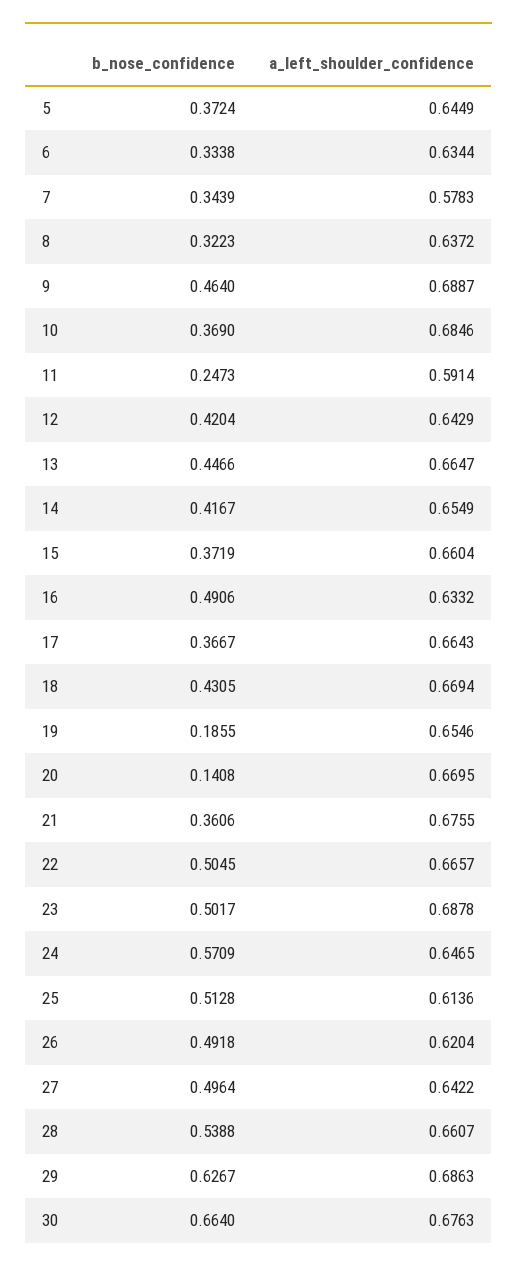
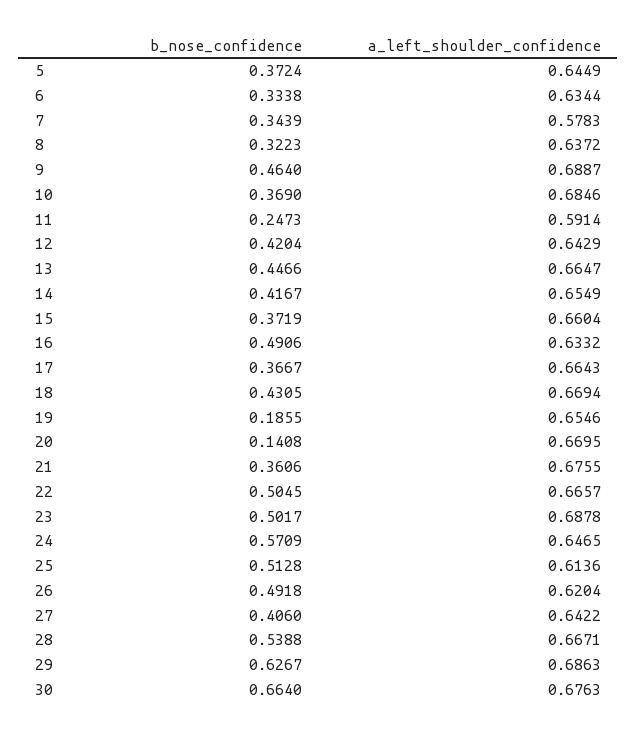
b_nose_confidence, 27: 0.4964 -> 0.406
a_left_shoulder_confidence, 28: 0.6607 -> 0.6671

